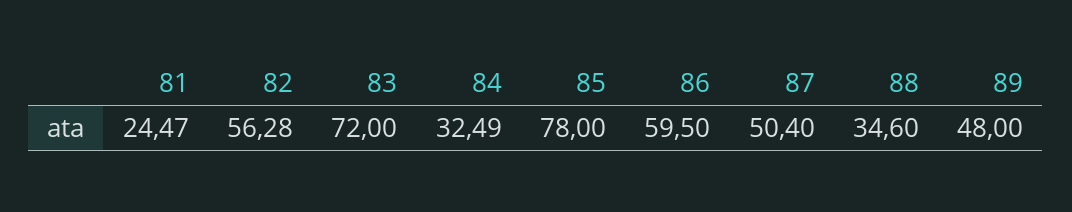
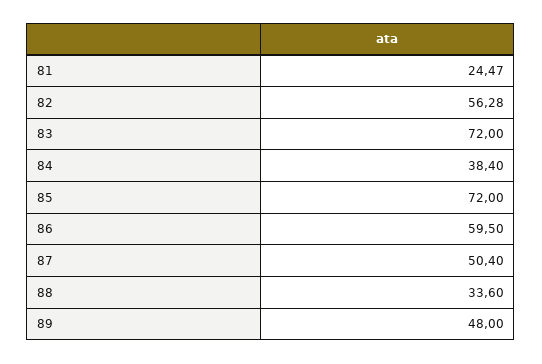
84: 32.49 -> 38.4
85: 78 -> 72
88: 34.6 -> 33.6

